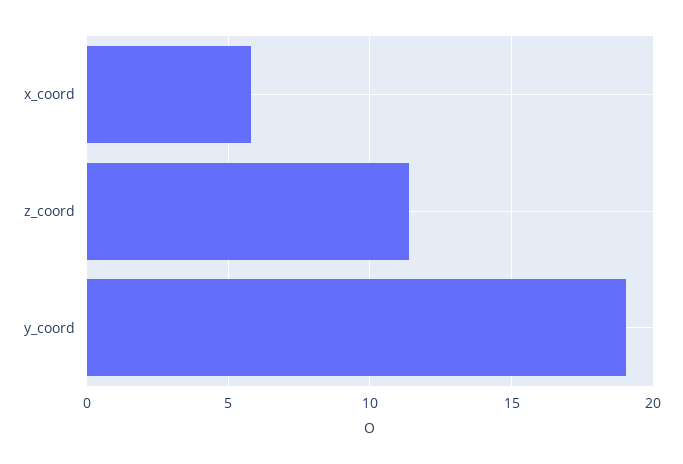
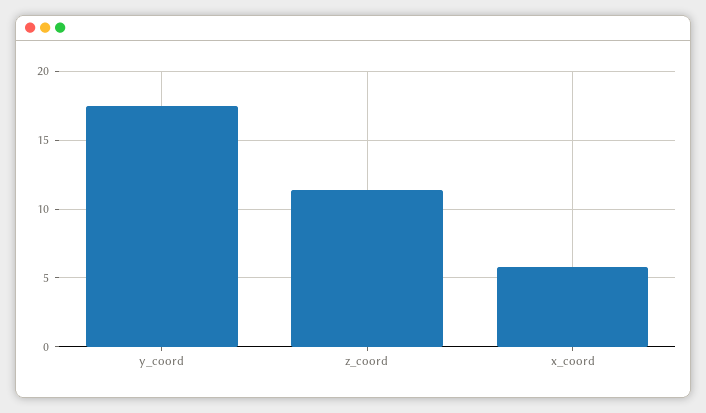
y_coord: 19 -> 17.5

